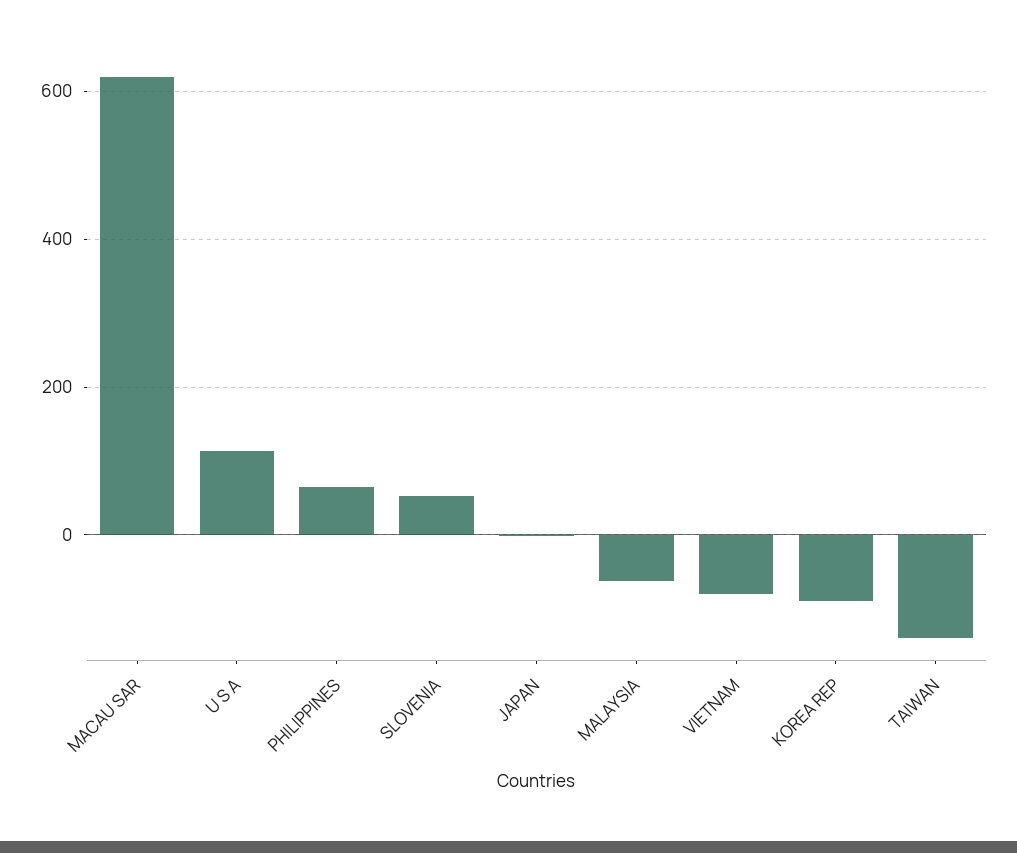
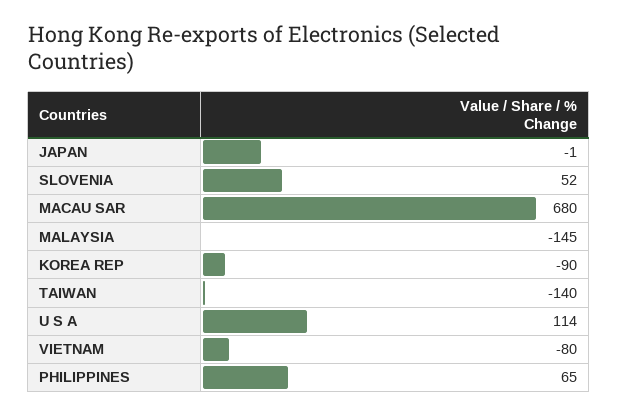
MACAU SAR: 620 -> 680
MALAYSIA: -60 -> -145

